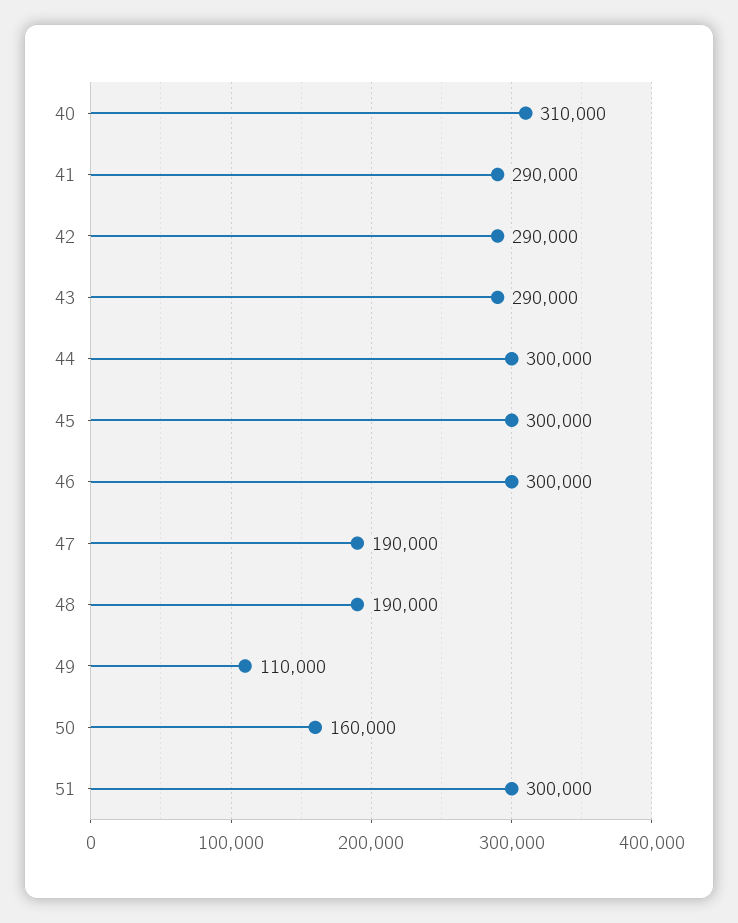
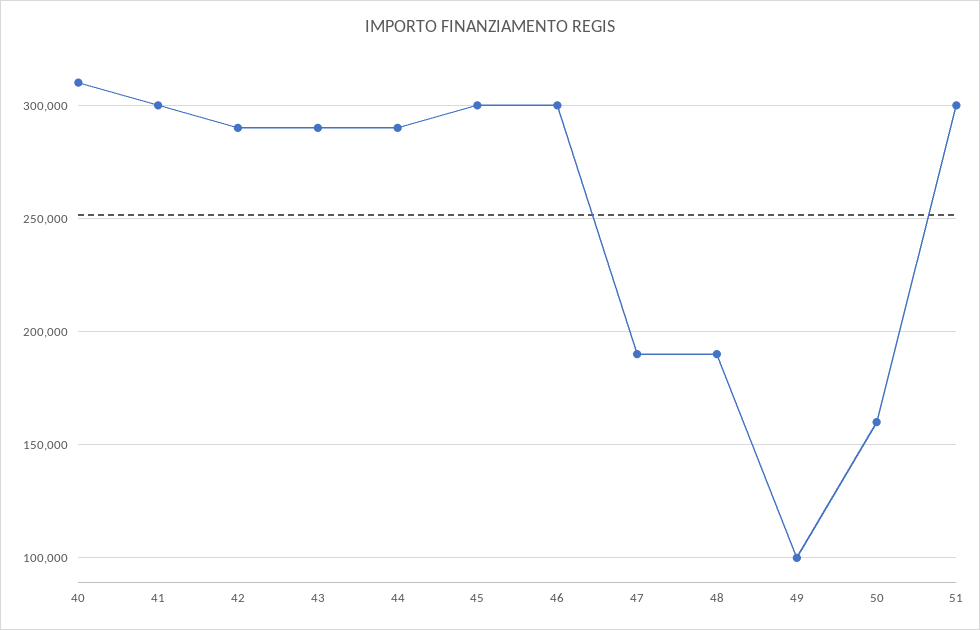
41: 290000 -> 300000
44: 300000 -> 290000
49: 110000 -> 100000

